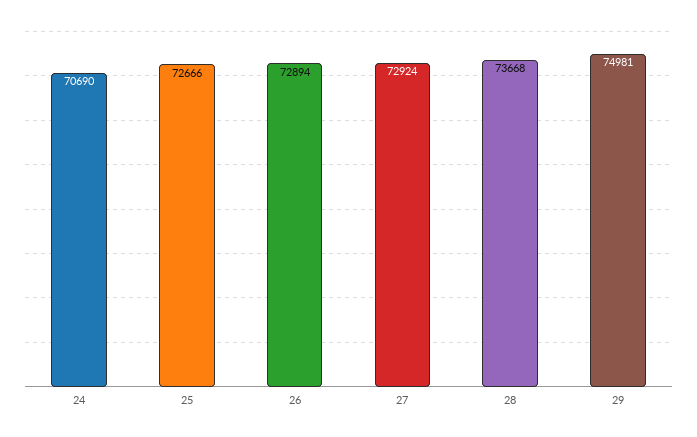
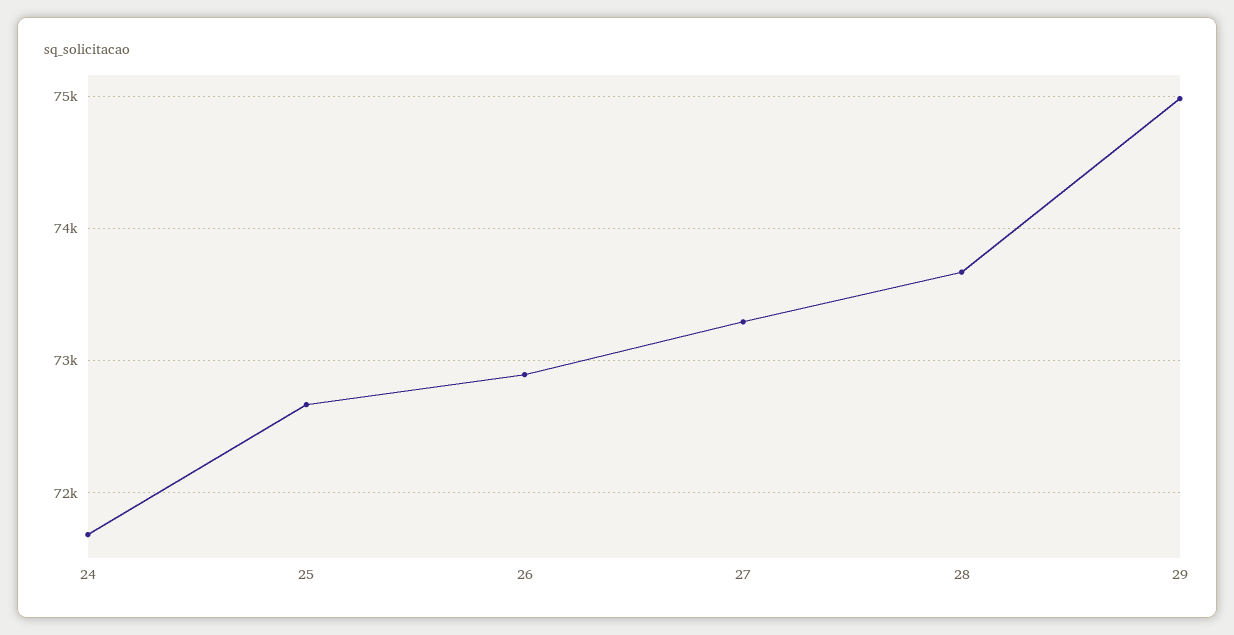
24: 70690 -> 71700
27: 72924 -> 73300

